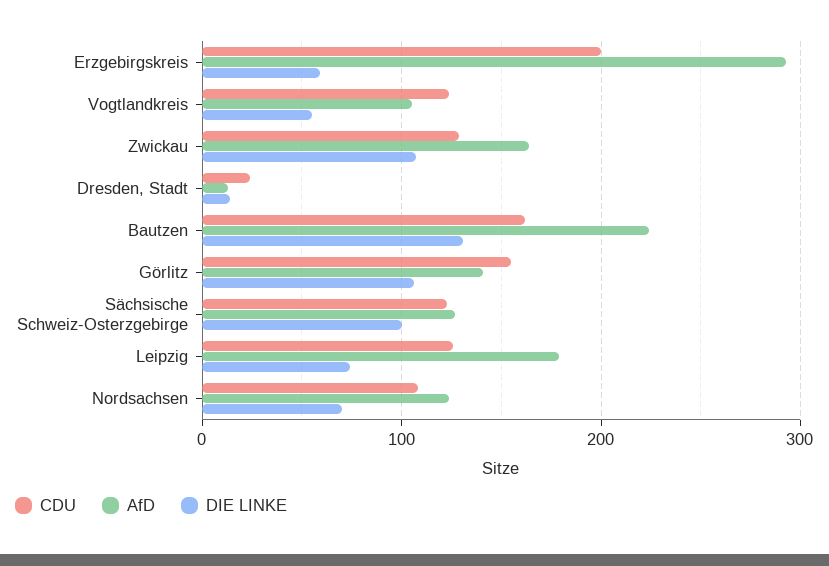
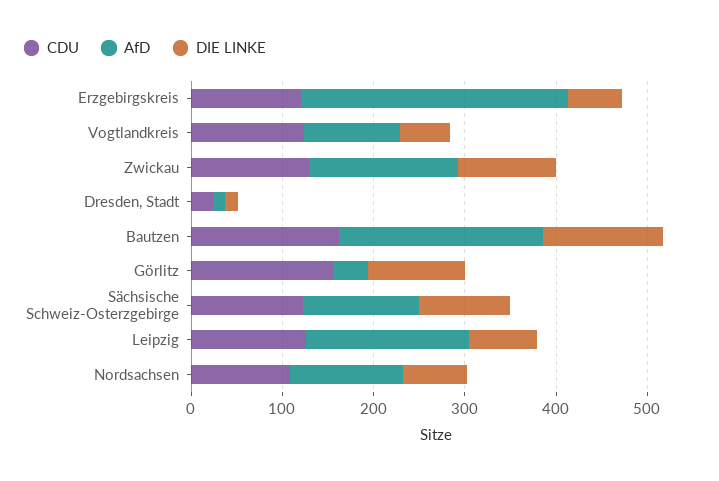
CDU, Erzgebirgskreis: 200 -> 120
AfD, Görlitz: 140 -> 40

